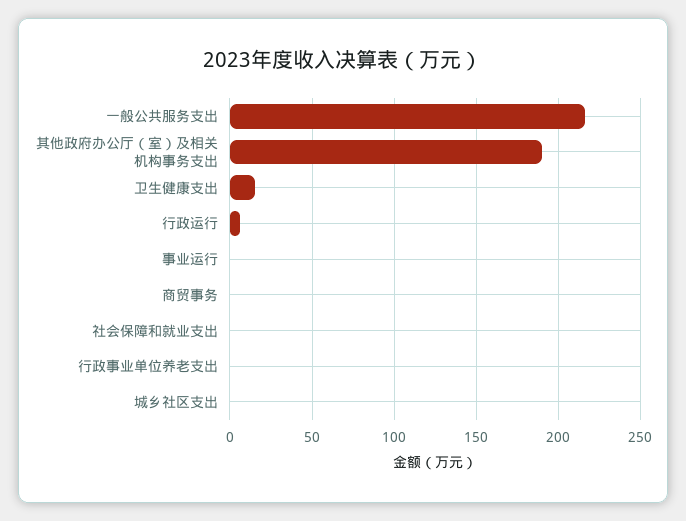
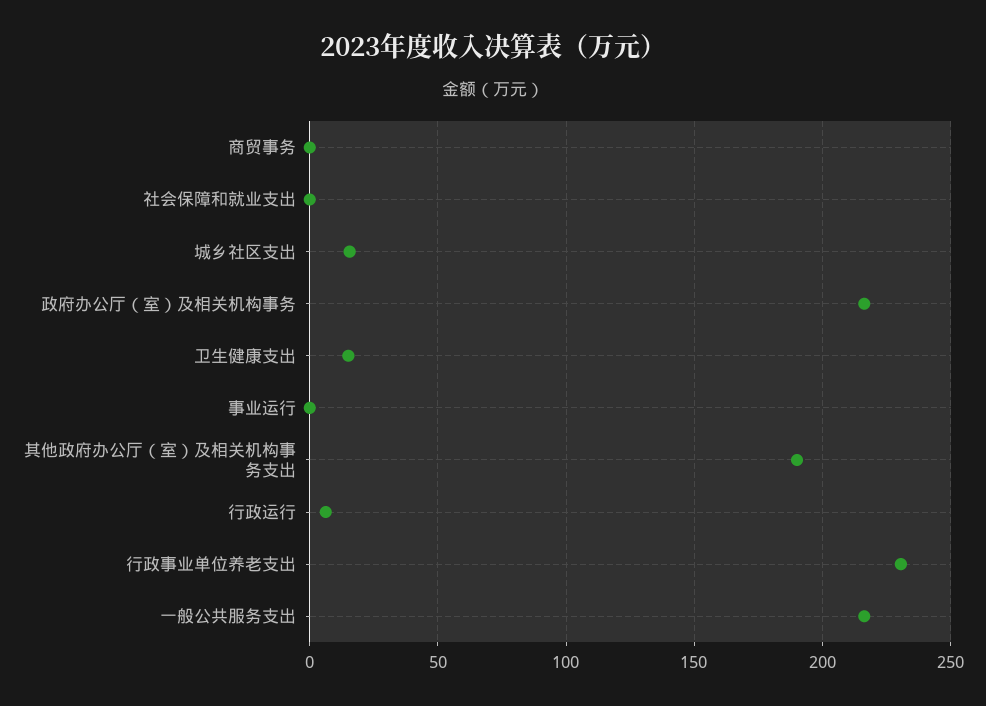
行政事业单位养老支出: 0 -> 230
城乡社区支出: 0 -> 15
政府办公厅（室）及相关机构事务: none -> 215

